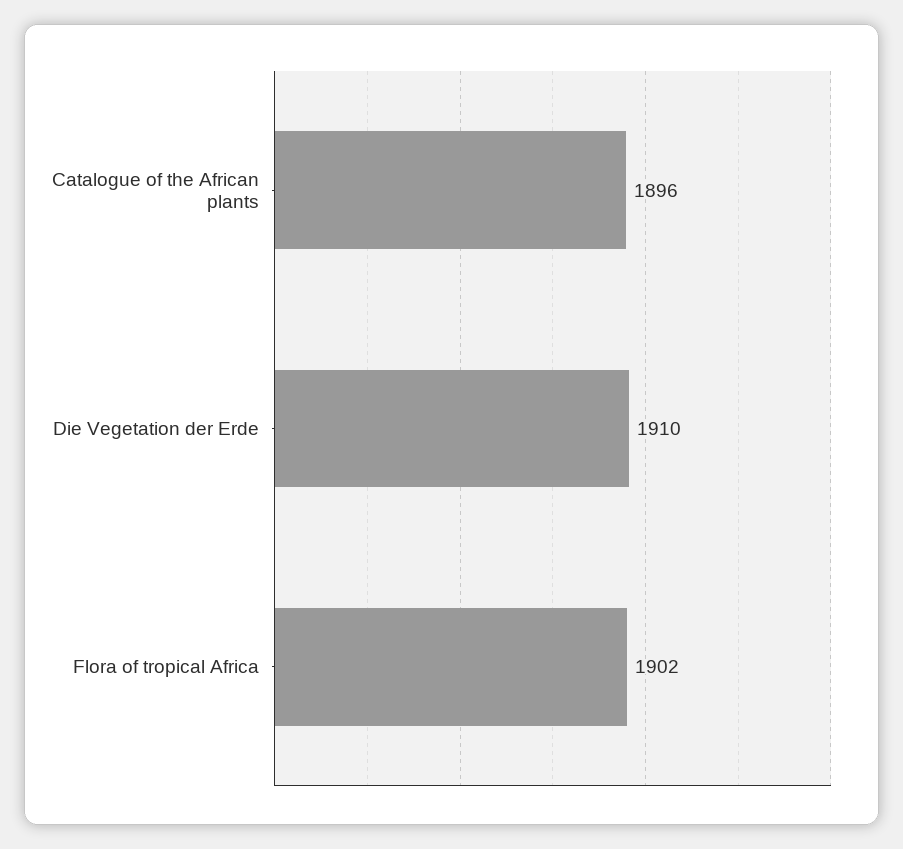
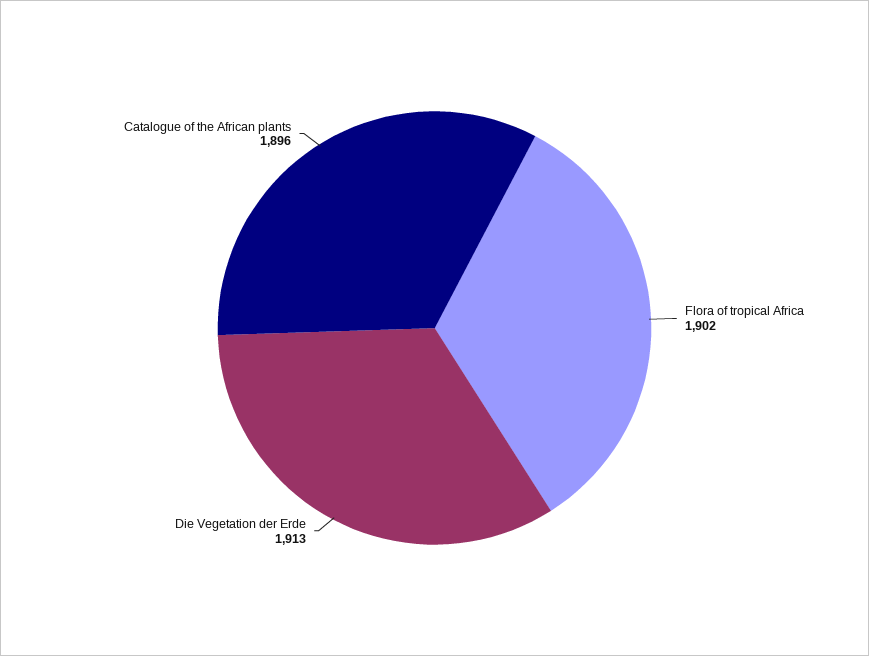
Die Vegetation der Erde: 1910 -> 1913

